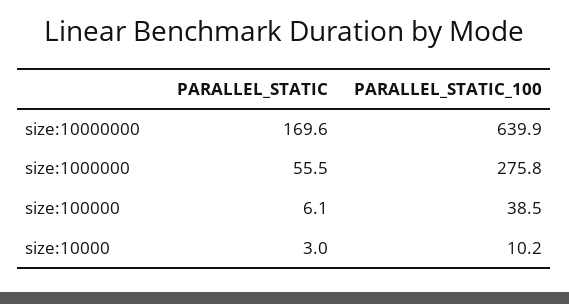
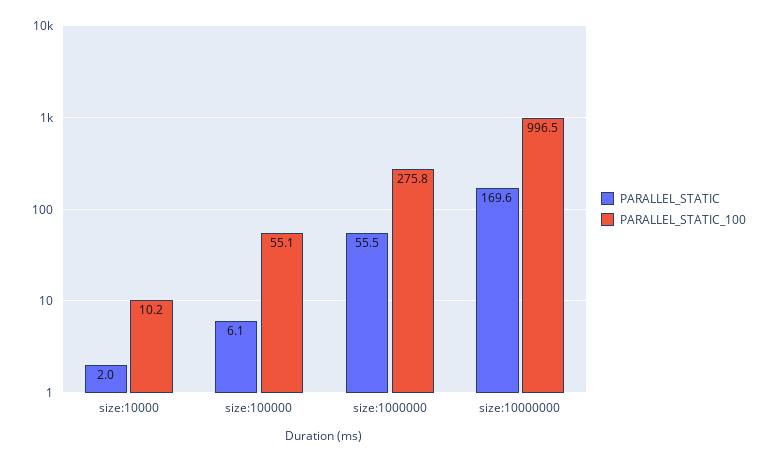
PARALLEL_STATIC_100, size:10000000: 639.9 -> 996.5
PARALLEL_STATIC_100, size:100000: 38.5 -> 55.1
PARALLEL_STATIC, size:10000: 3 -> 2

